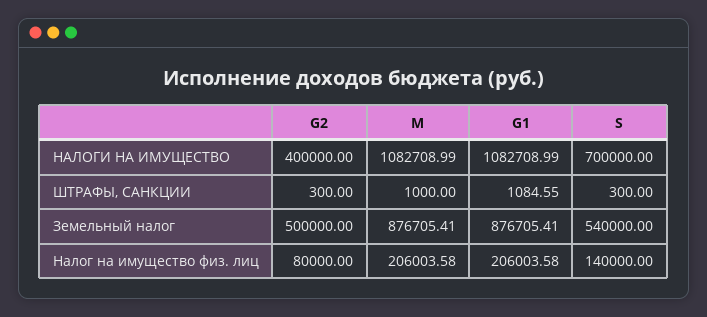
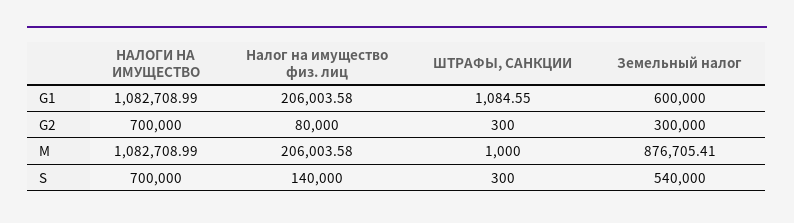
G2, НАЛОГИ НА ИМУЩЕСТВО: 400000 -> 700000
G2, Земельный налог: 500000 -> 300000
G1, Земельный налог: 876705.41 -> 600000

